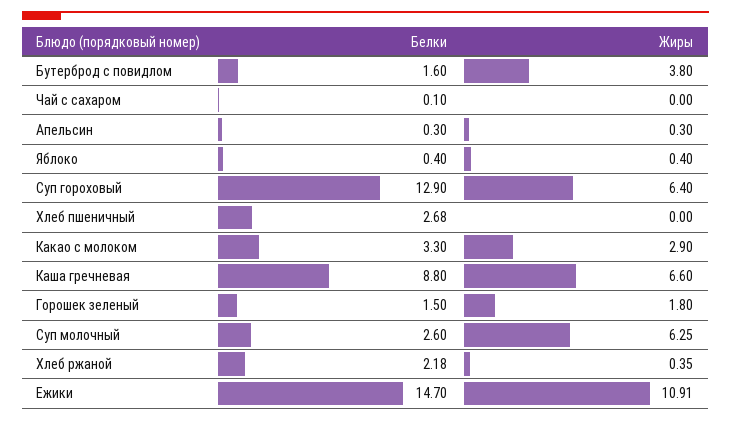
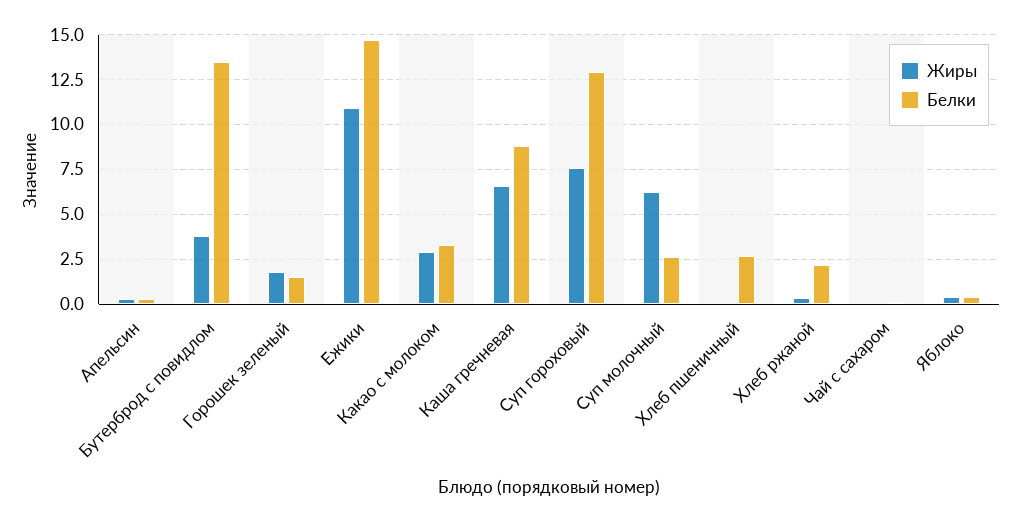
Белки, Бутерброд с повидлом: 1.6 -> 13.5
Жиры, Суп гороховый: 6.4 -> 7.5

